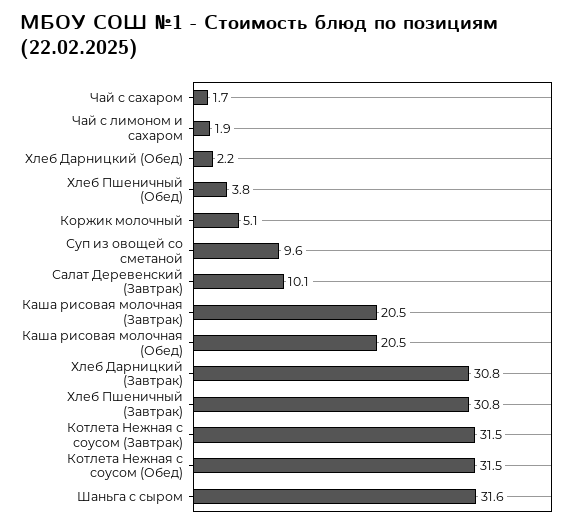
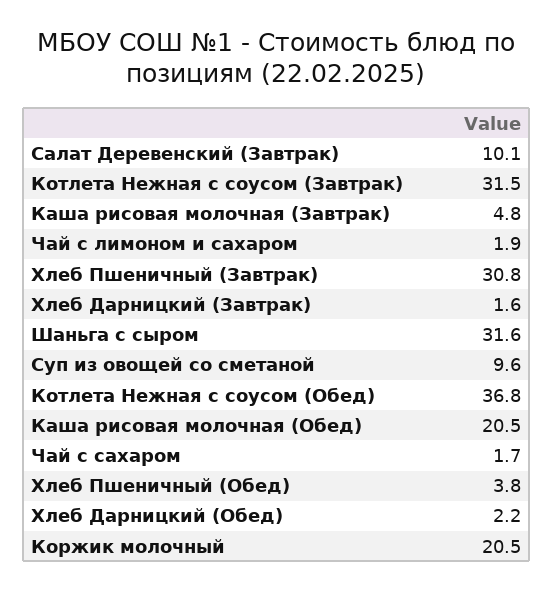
Коржик молочный: 5.1 -> 20.5
Каша рисовая молочная (Завтрак): 20.5 -> 4.8
Хлеб Дарницкий (Завтрак): 30.8 -> 1.6
Котлета Нежная с соусом (Обед): 31.5 -> 36.8

